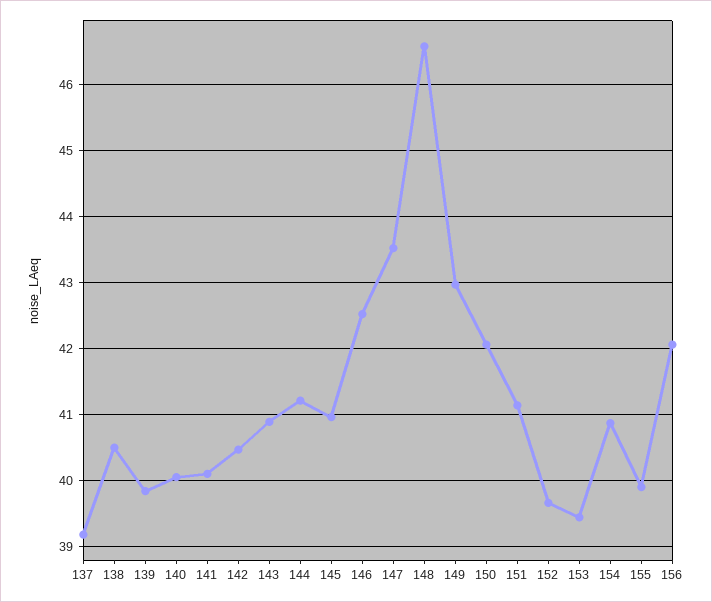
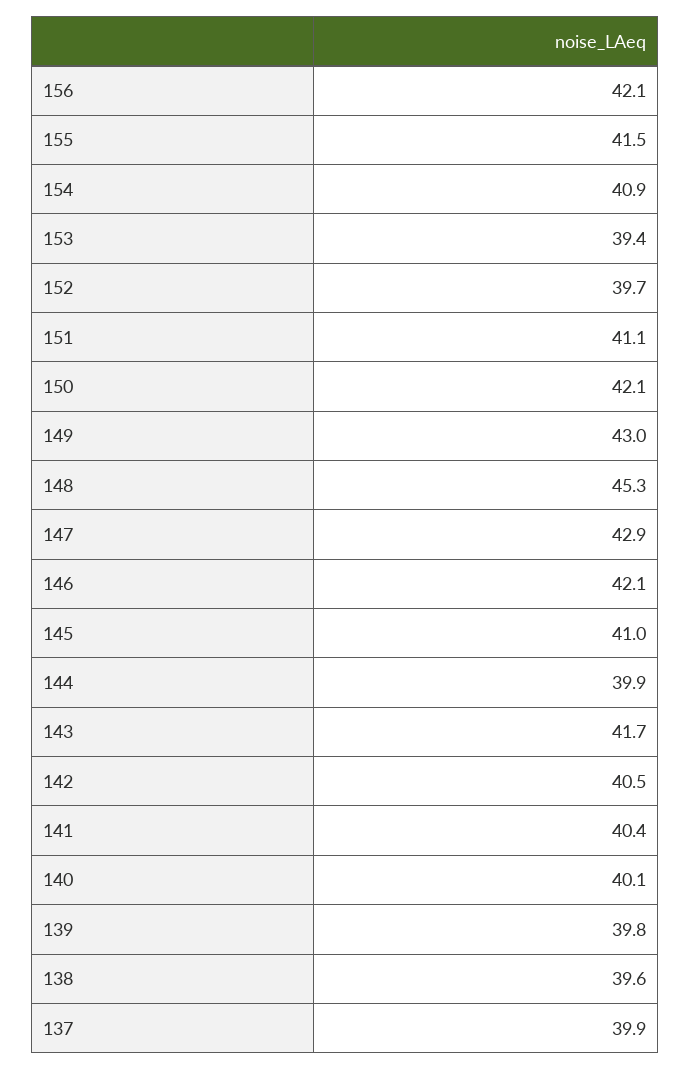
137: 39.2 -> 39.9
138: 40.5 -> 39.6
141: 40.1 -> 40.4
143: 40.9 -> 41.7
144: 41.2 -> 39.9
146: 42.5 -> 42.1
147: 43.5 -> 42.9
148: 46.6 -> 45.3
155: 39.9 -> 41.5

